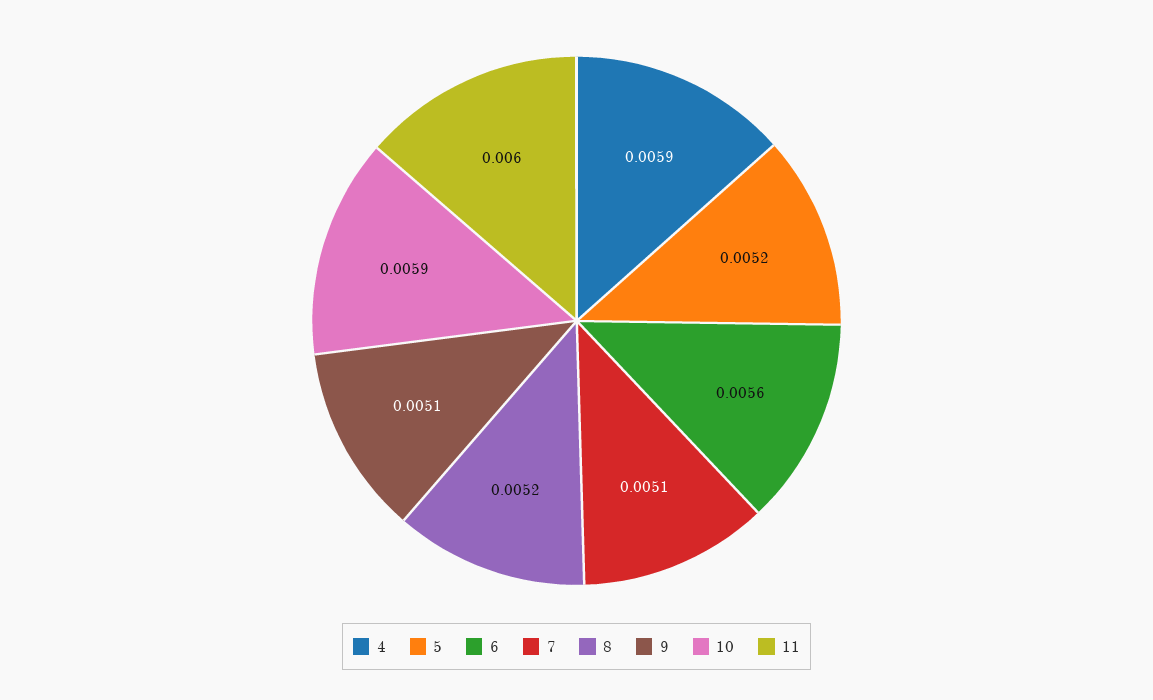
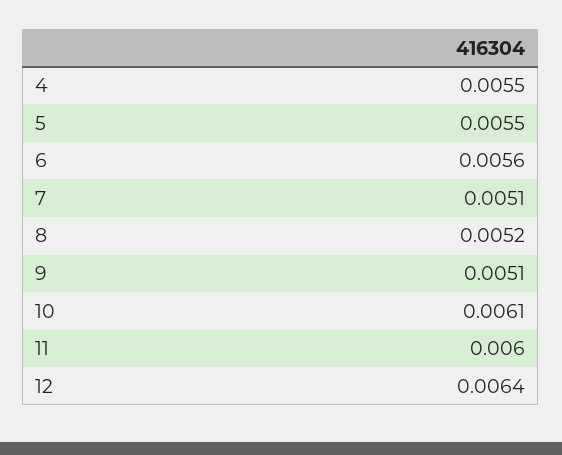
4: 0.0059 -> 0.0055
5: 0.0052 -> 0.0055
10: 0.0059 -> 0.0061
12: none -> 0.0064

